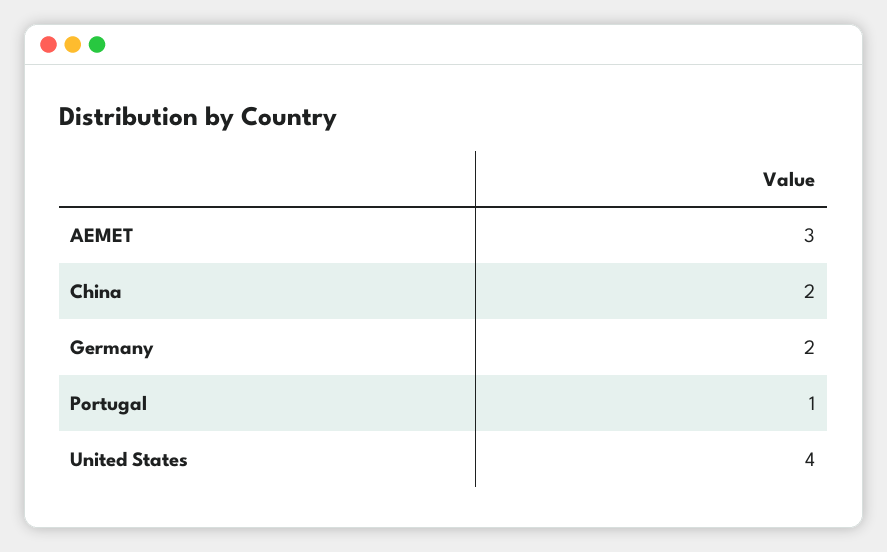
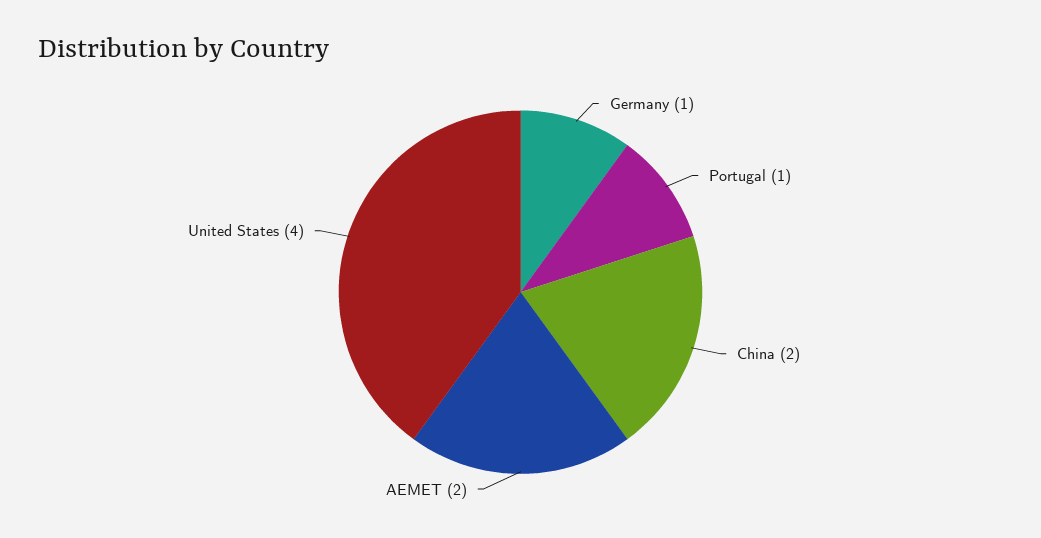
AEMET: 3 -> 2
Germany: 2 -> 1

